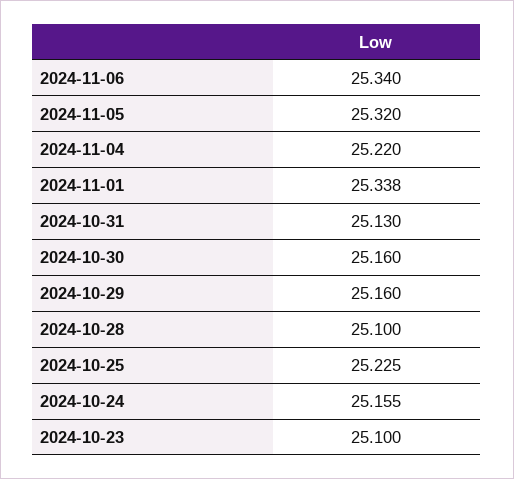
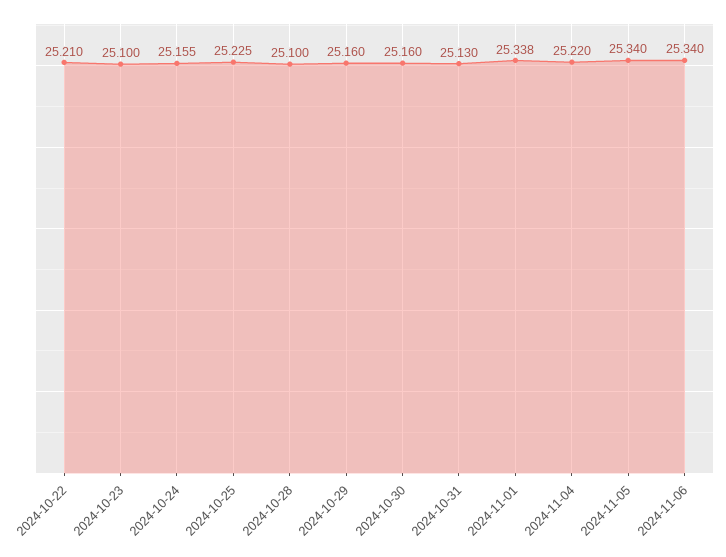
2024-11-05: 25.32 -> 25.34
2024-10-22: none -> 25.21

